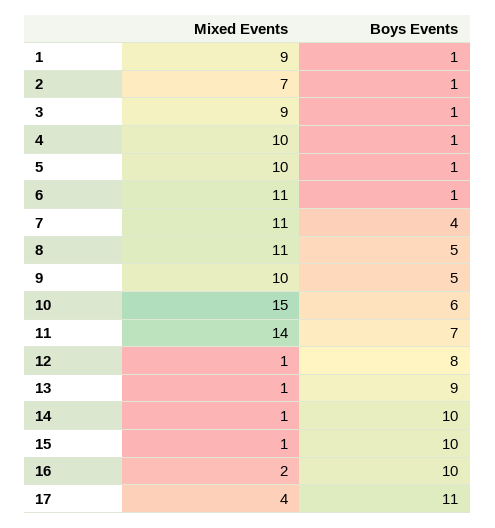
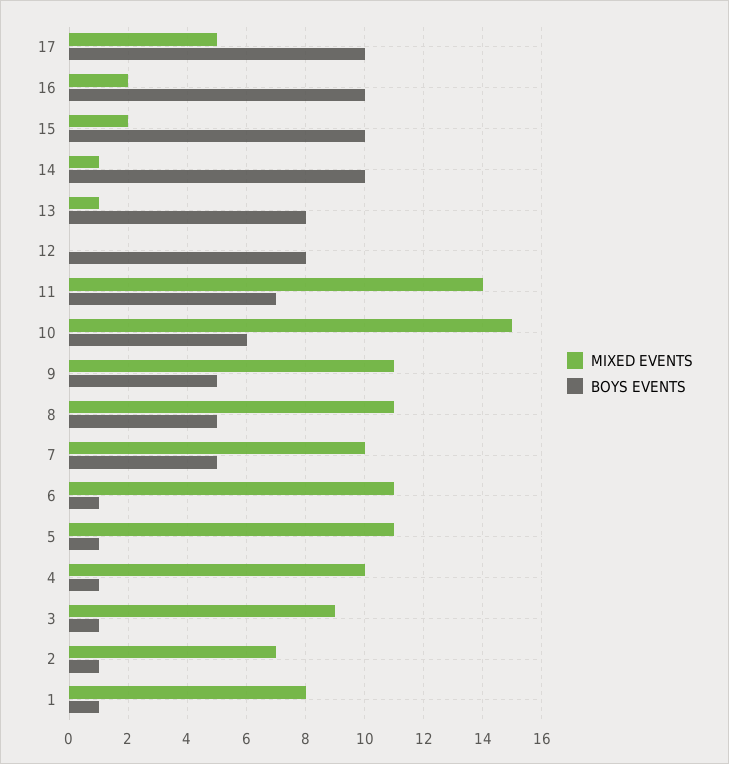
Mixed Events, 1: 9 -> 8
Mixed Events, 5: 10 -> 11
Mixed Events, 7: 11 -> 10
Boys Events, 7: 4 -> 5
Mixed Events, 9: 10 -> 11
Mixed Events, 12: 1 -> 0
Boys Events, 13: 9 -> 8
Mixed Events, 15: 1 -> 2
Mixed Events, 17: 4 -> 5
Boys Events, 17: 11 -> 10

